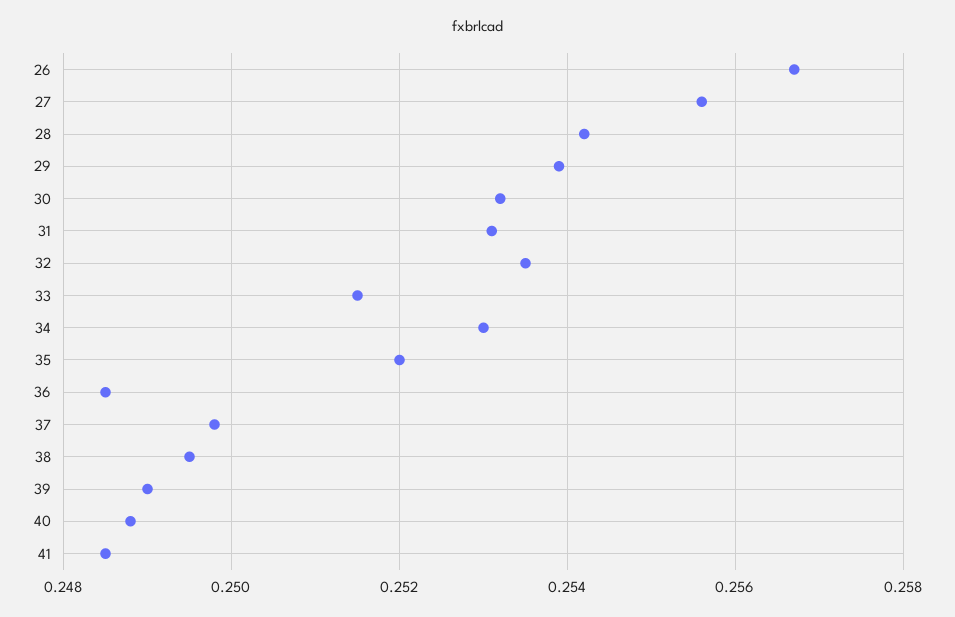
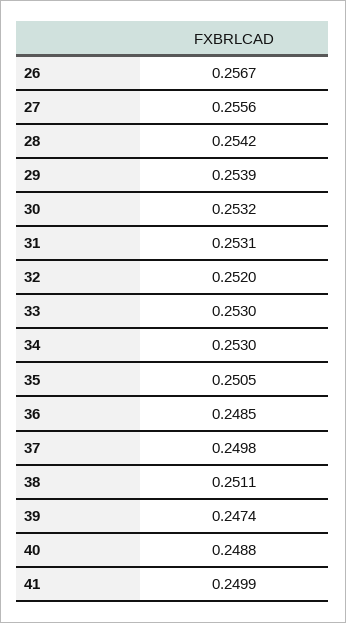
32: 0.2535 -> 0.252
33: 0.2515 -> 0.253
35: 0.252 -> 0.2505
38: 0.2495 -> 0.2511
39: 0.249 -> 0.2474
41: 0.2485 -> 0.2499

